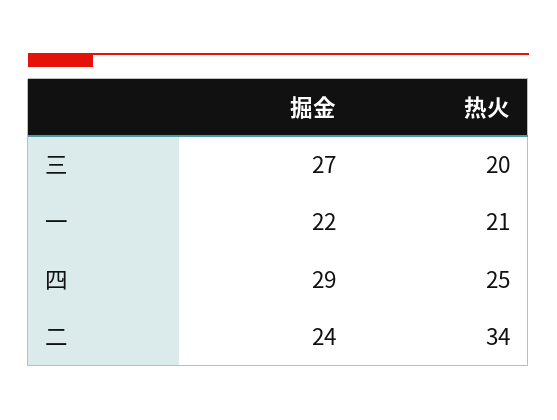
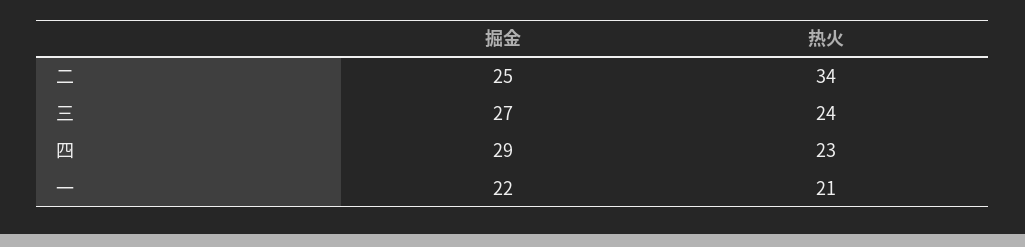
热火, 三: 20 -> 24
热火, 四: 25 -> 23
掘金, 二: 24 -> 25

